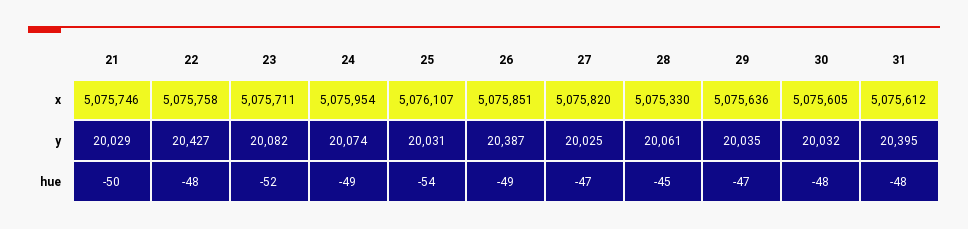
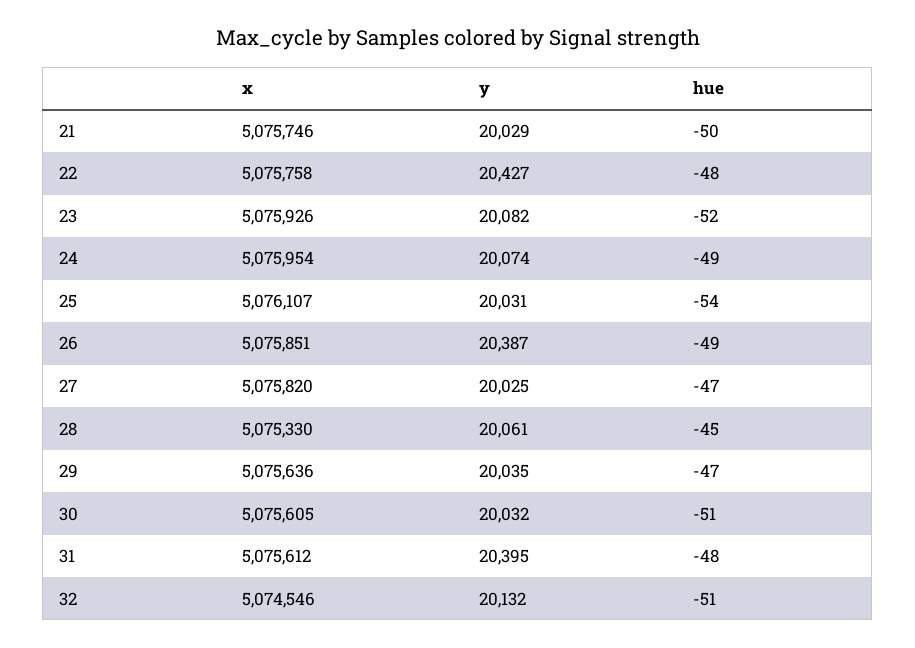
23, x: 5075711 -> 5075926
30, hue: -48 -> -51
32, x: none -> 5074546
32, y: none -> 20132
32, hue: none -> -51

